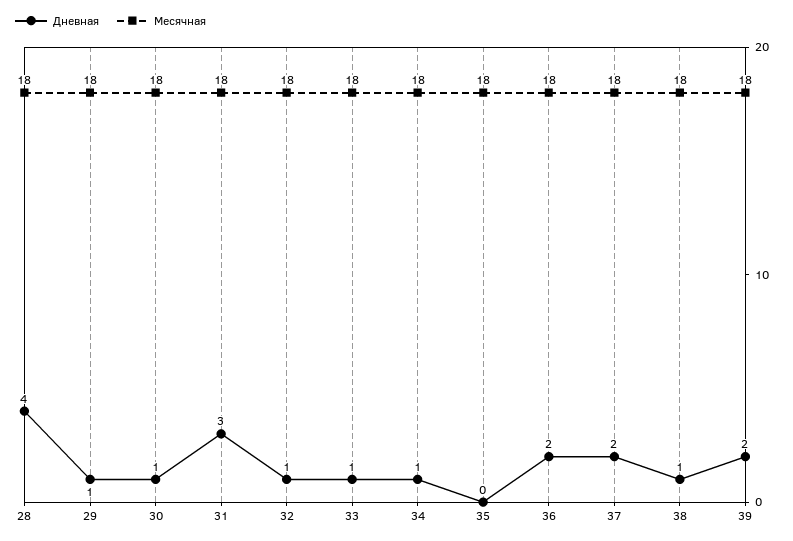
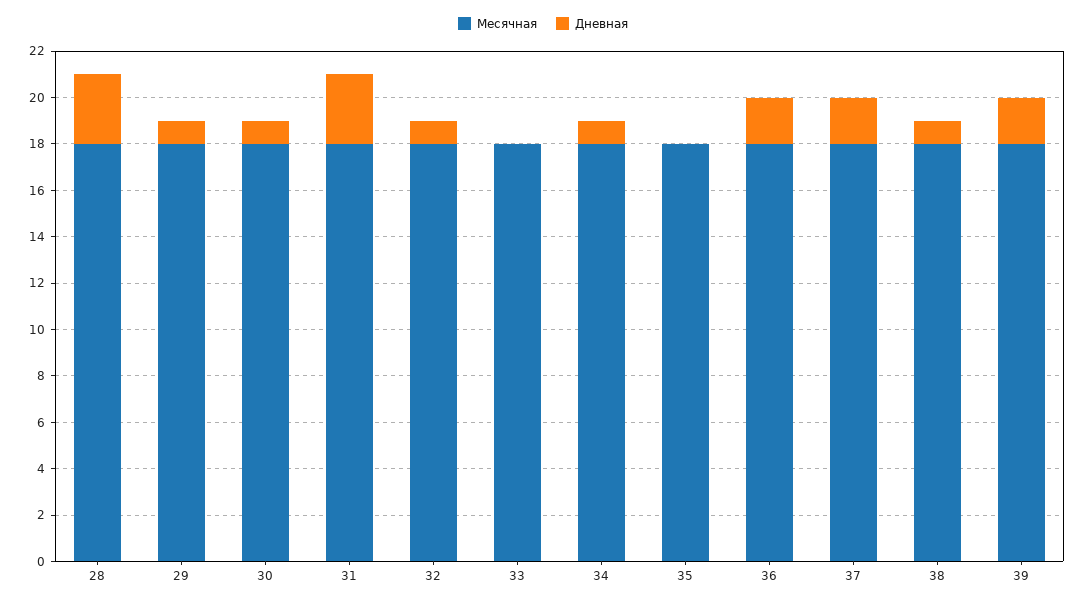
Дневная, 28: 4 -> 3
Дневная, 33: 1 -> 0

